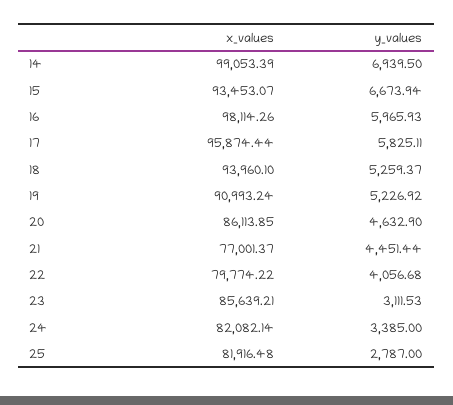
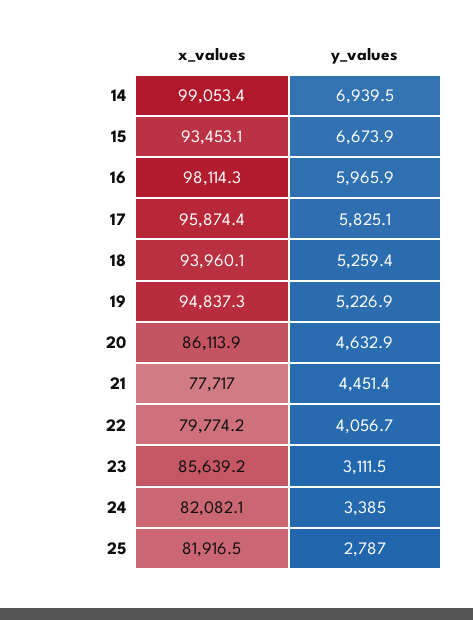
x_values, 19: 90993.24 -> 94837.3
x_values, 21: 77001.37 -> 77717

